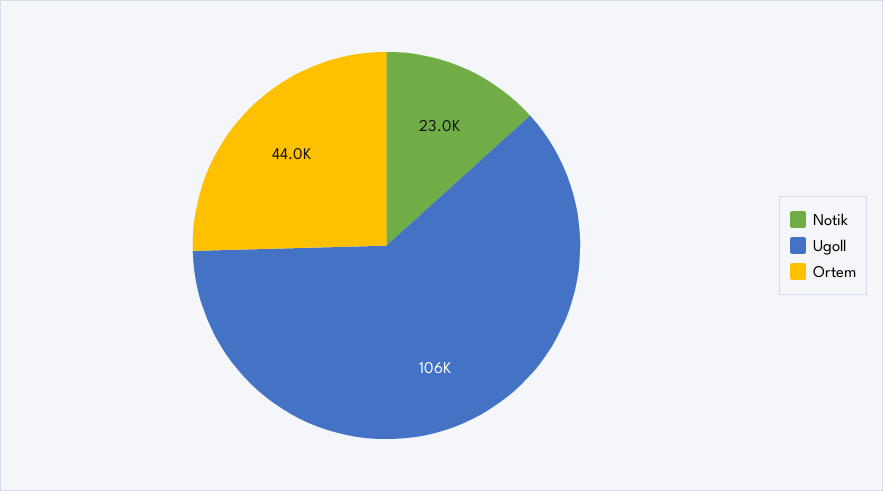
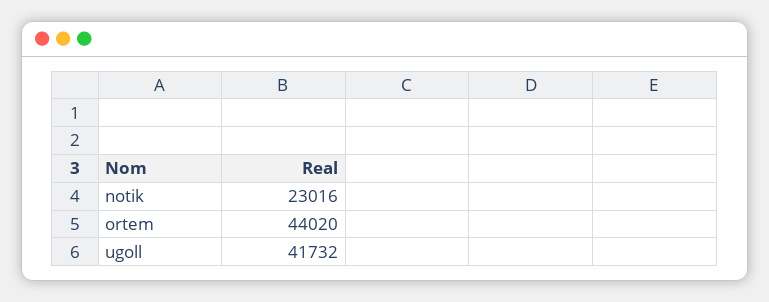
Ugoll: 106000 -> 41732

